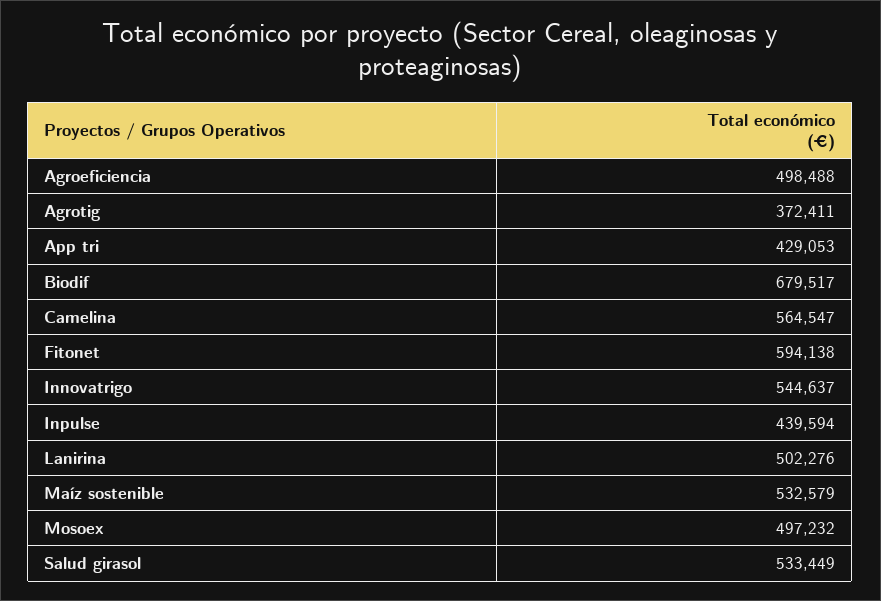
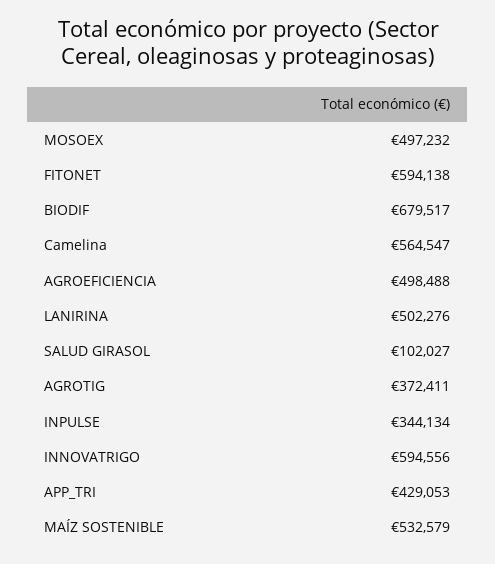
Innovatrigo: 544637 -> 594556
Inpulse: 439594 -> 344134
Salud girasol: 533449 -> 102027

